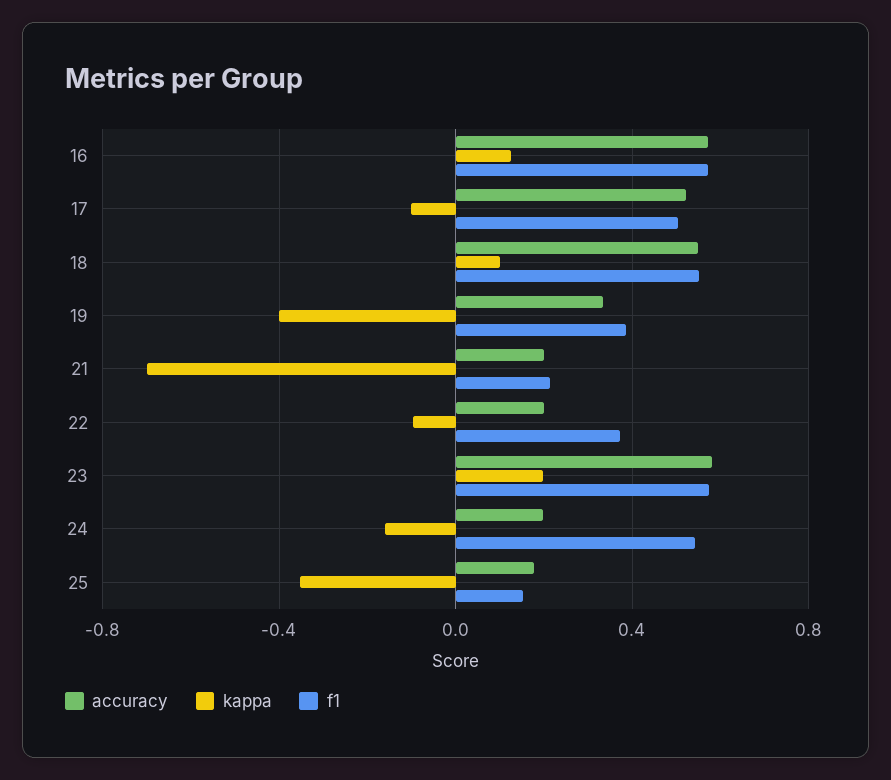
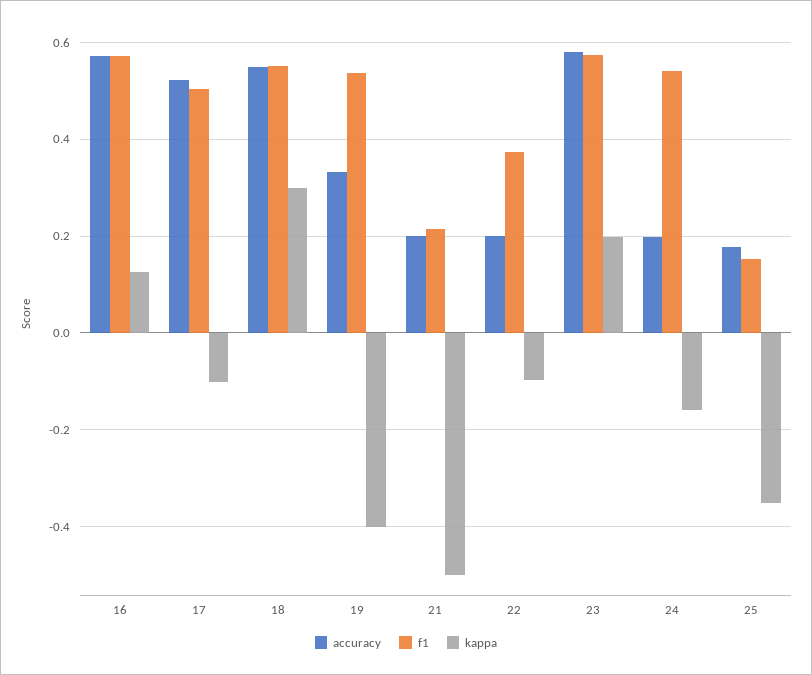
kappa, 18: 0.1 -> 0.3
f1, 19: 0.4 -> 0.54
kappa, 21: -0.7 -> -0.5

